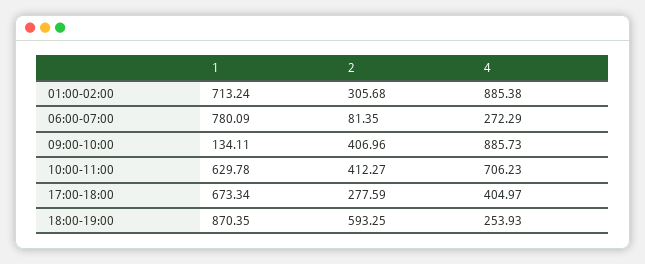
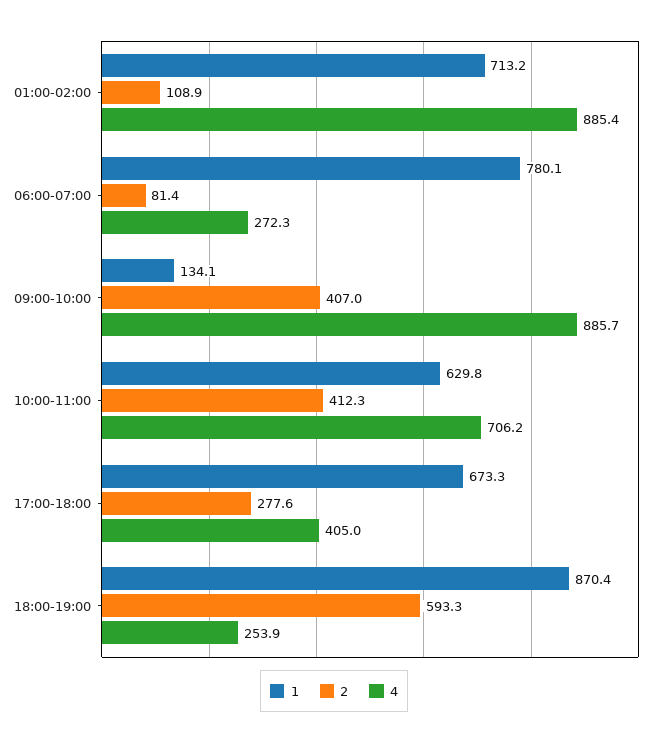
2, 01:00-02:00: 305.68 -> 108.9

